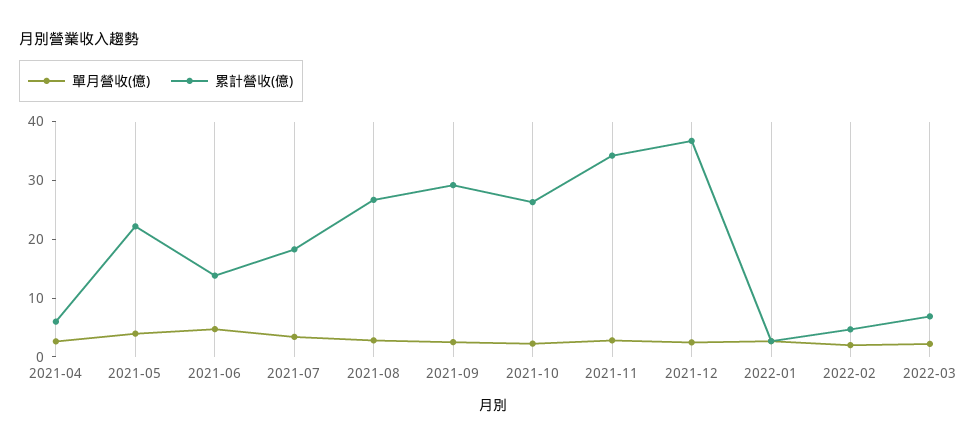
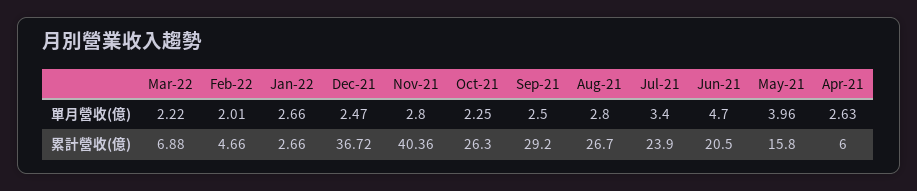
累計營收(億), 2021-05: 22 -> 15.8
累計營收(億), 2021-06: 14 -> 20.5
累計營收(億), 2021-07: 18 -> 23.9
累計營收(億), 2021-11: 34 -> 40.36

